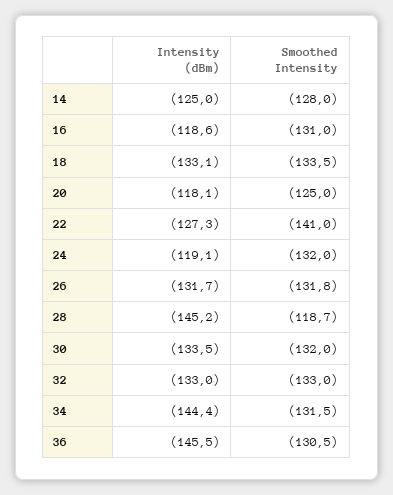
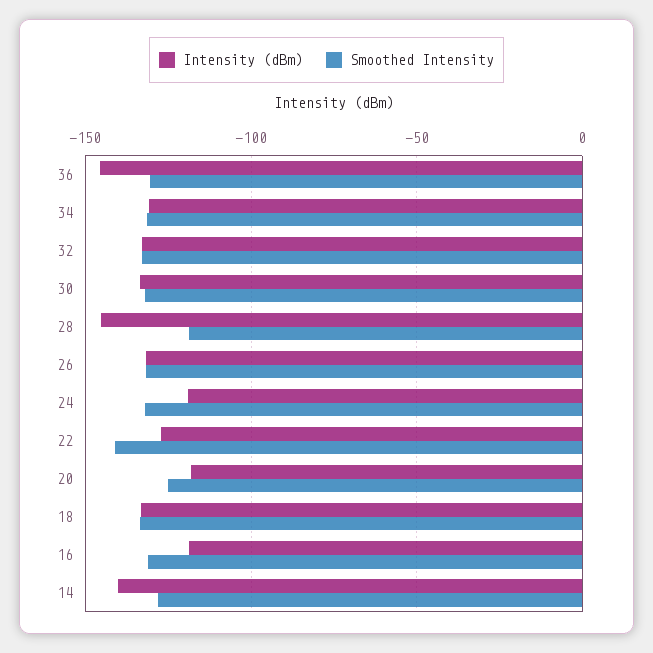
Intensity (dBm), 14: -125 -> -140
Intensity (dBm), 34: -144.4 -> -130

